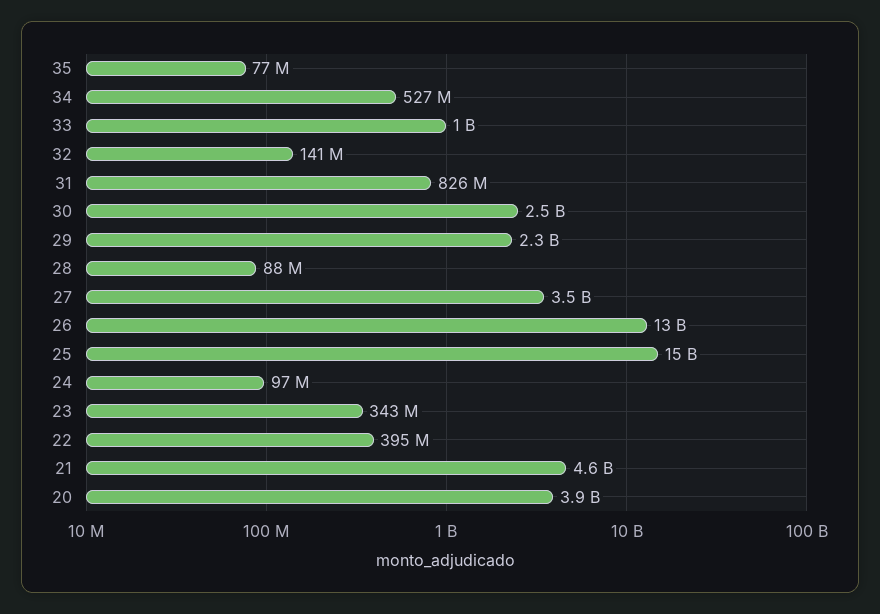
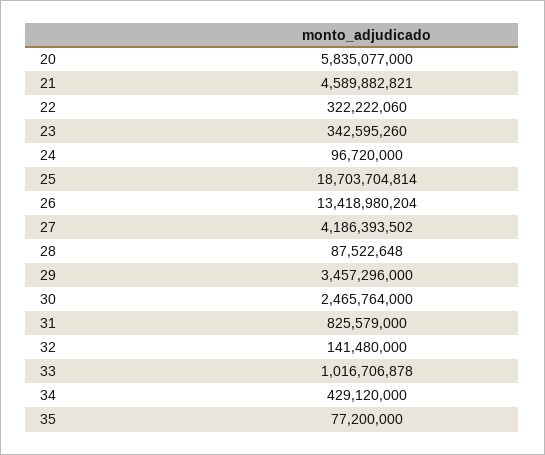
34: 527000000 -> 429120000
29: 2300000000 -> 3457296000
27: 3500000000 -> 4186393502
25: 15000000000 -> 18703704814
22: 395000000 -> 322222060
20: 3900000000 -> 5835077000

